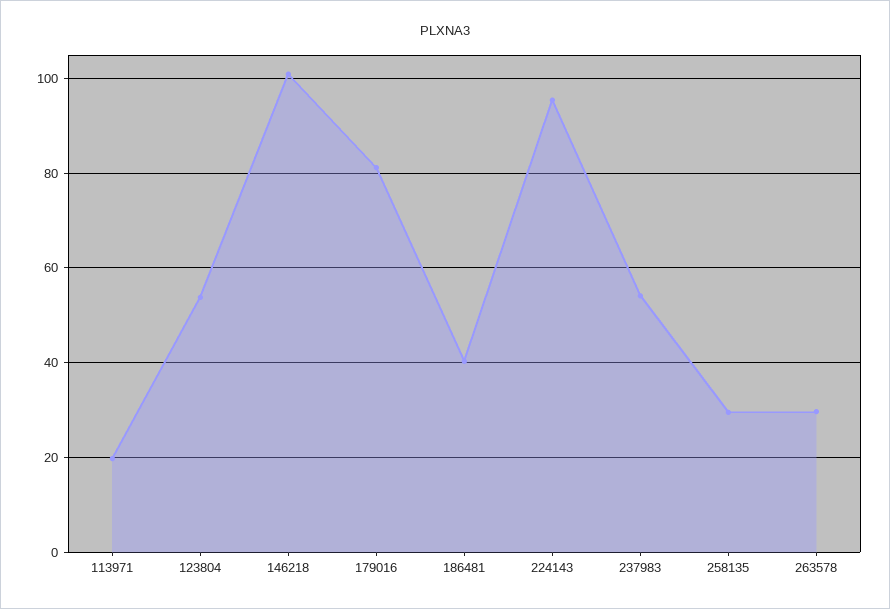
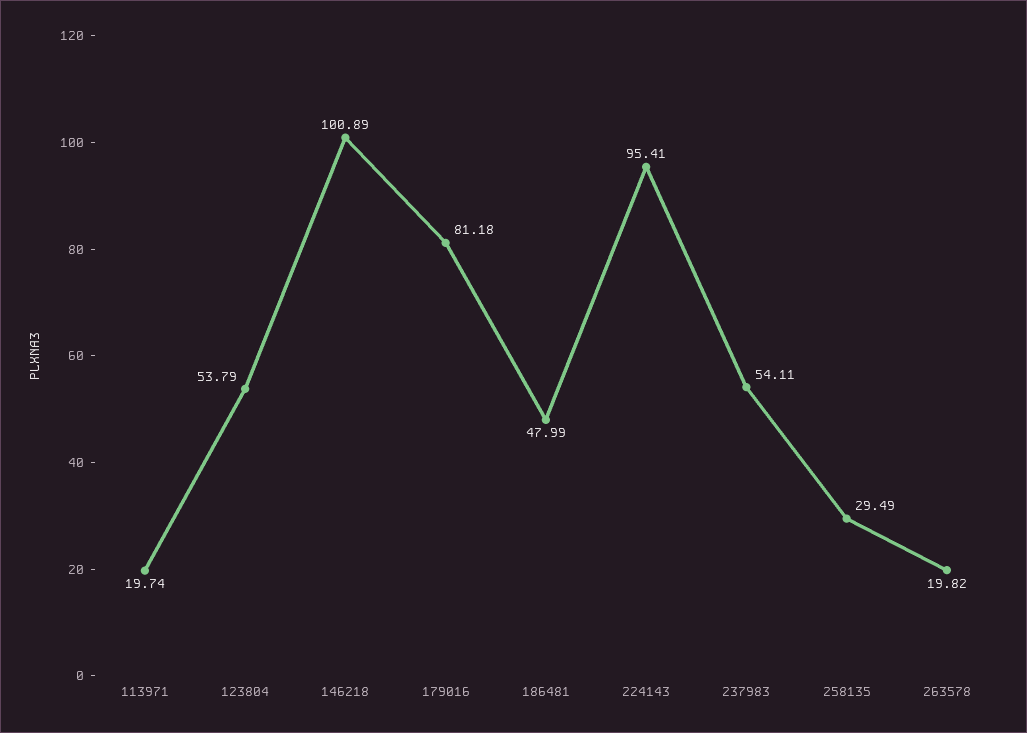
186481: 40 -> 47.99
263578: 30 -> 19.82

